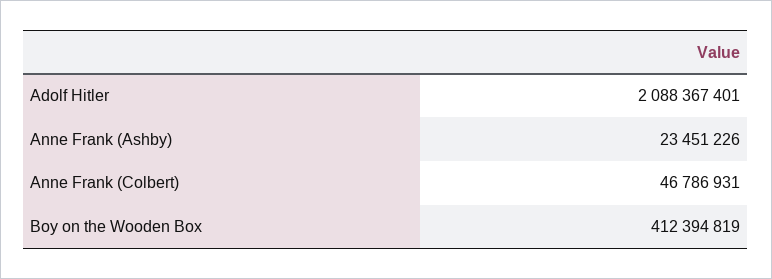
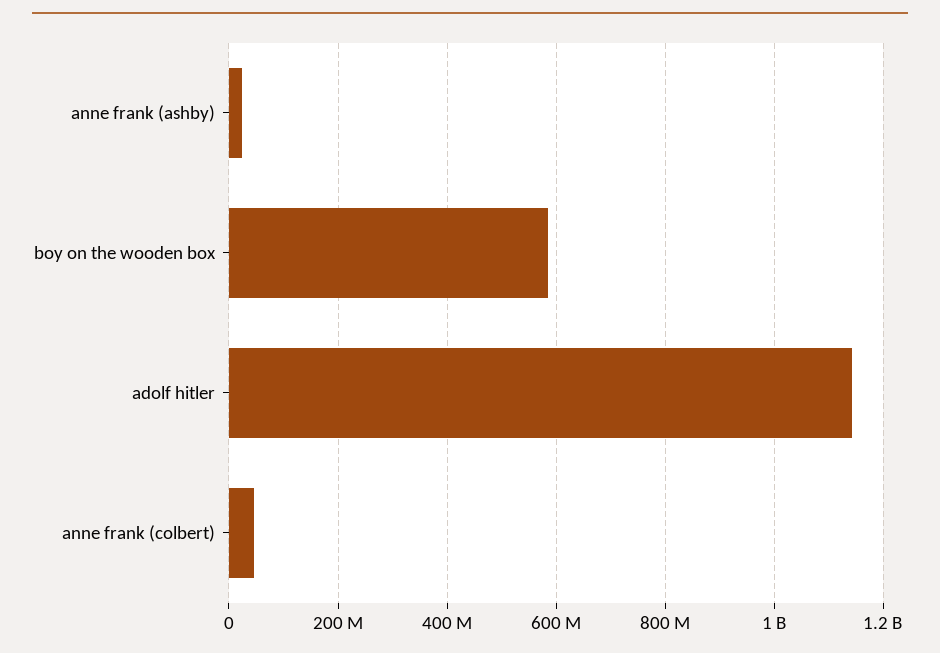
Adolf Hitler: 2088367401 -> 1140000000
Boy on the Wooden Box: 412394819 -> 580000000

